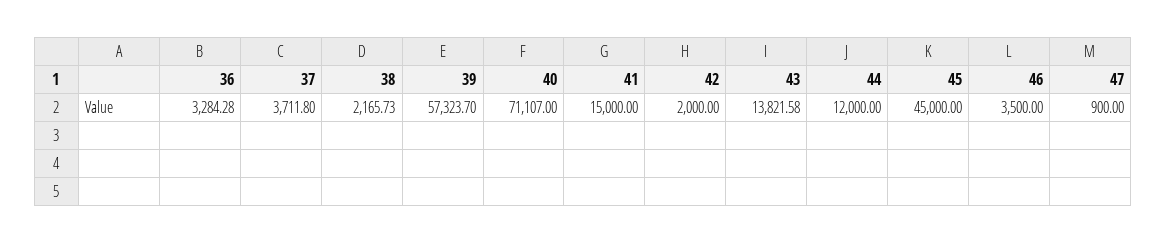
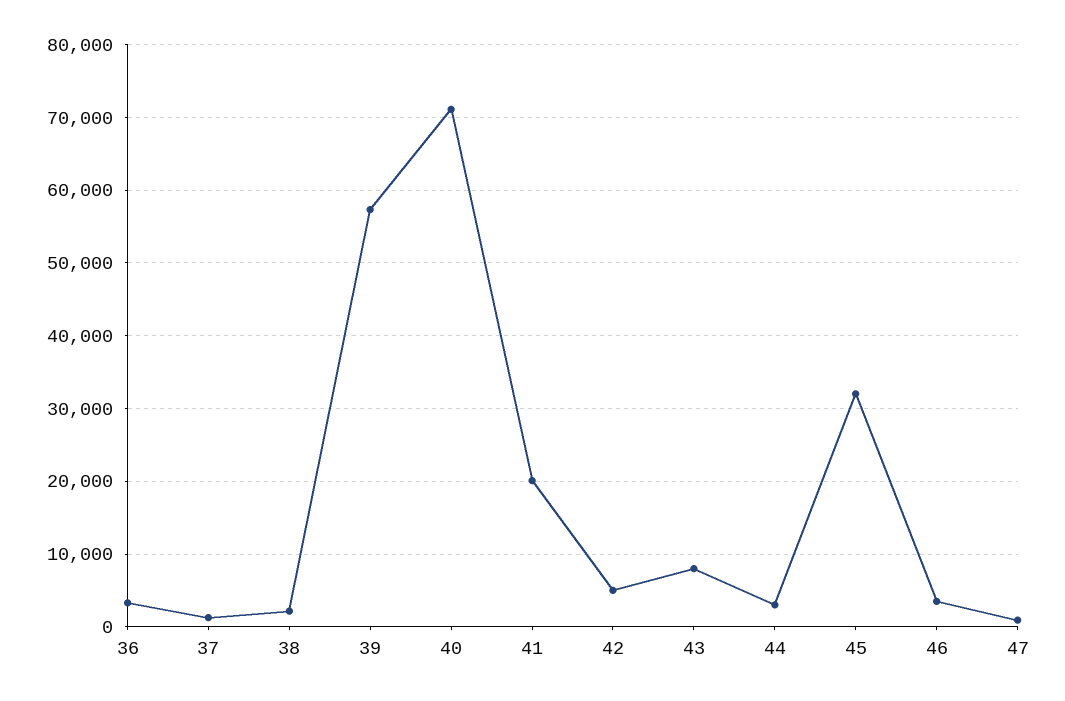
37: 3711.8 -> 1000
41: 15000 -> 20000
42: 2000 -> 5000
43: 13821.58 -> 8000
44: 12000 -> 3000
45: 45000 -> 32000

